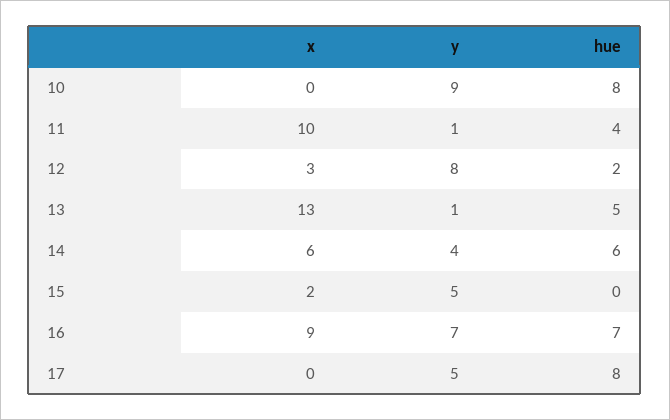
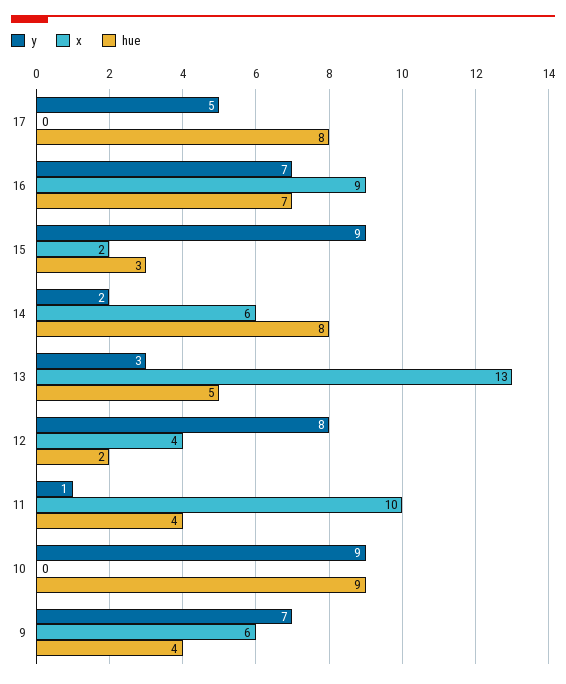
hue, 10: 8 -> 9
x, 12: 3 -> 4
y, 13: 1 -> 3
y, 14: 4 -> 2
hue, 14: 6 -> 8
y, 15: 5 -> 9
hue, 15: 0 -> 3
y, 9: none -> 7
x, 9: none -> 6
hue, 9: none -> 4

